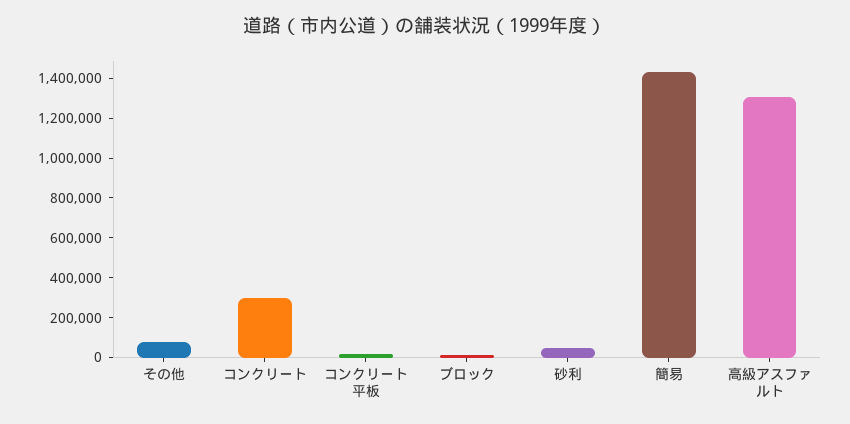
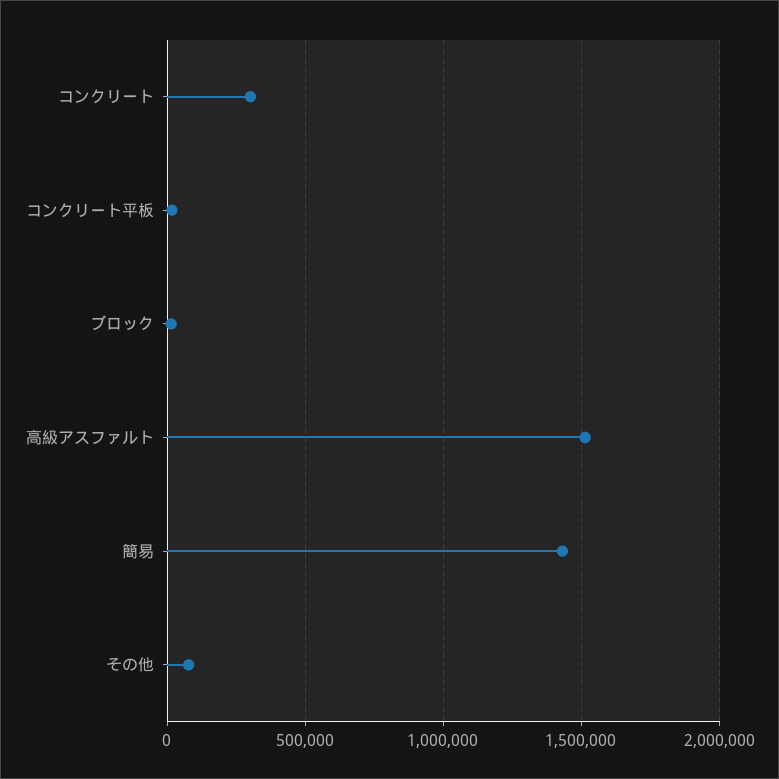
砂利: 50000 -> none
高級アスファルト: 1300000 -> 1500000

